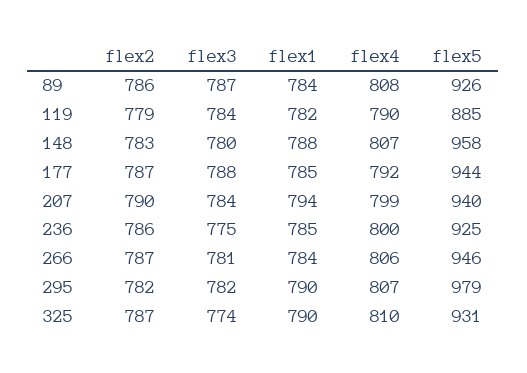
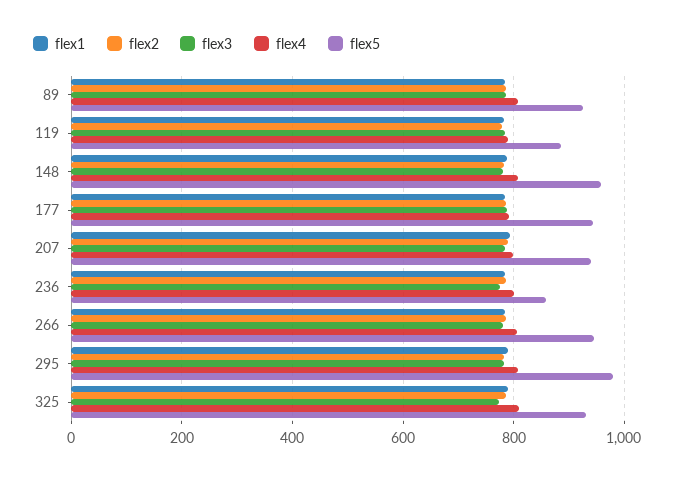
flex5, 236: 925 -> 860

